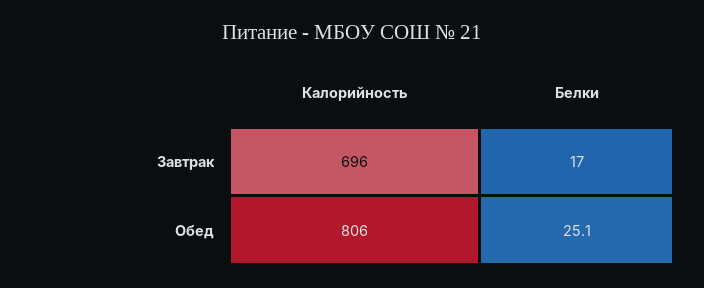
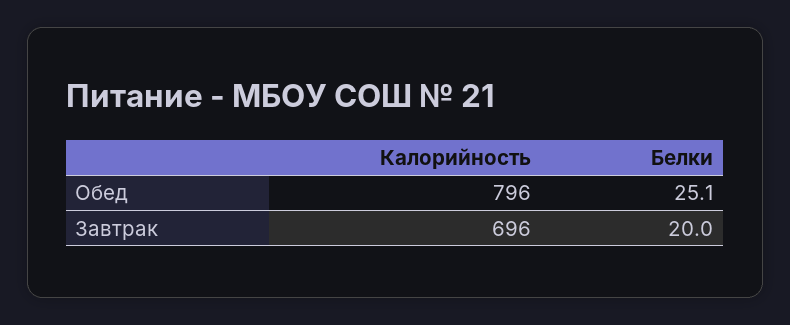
Белки, Завтрак: 17 -> 20
Калорийность, Обед: 806 -> 796

